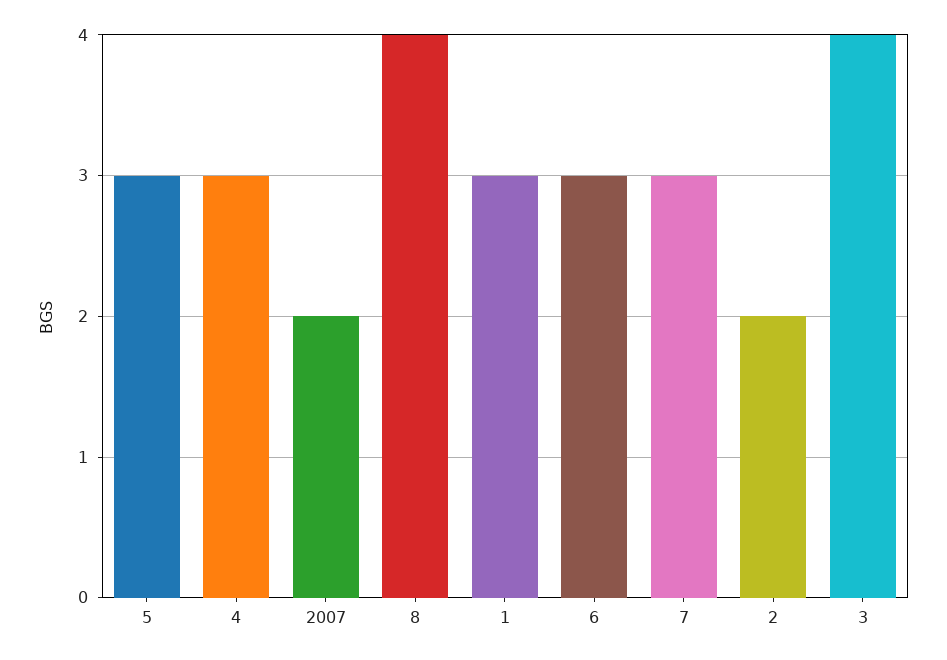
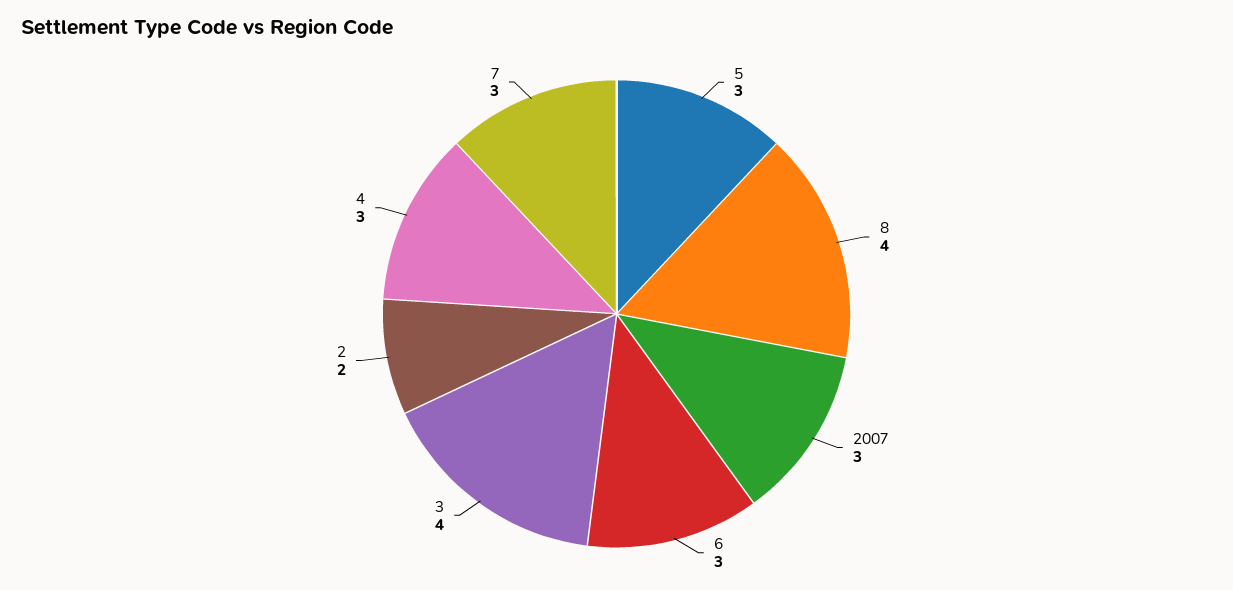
2007: 2 -> 3
1: 3 -> none

